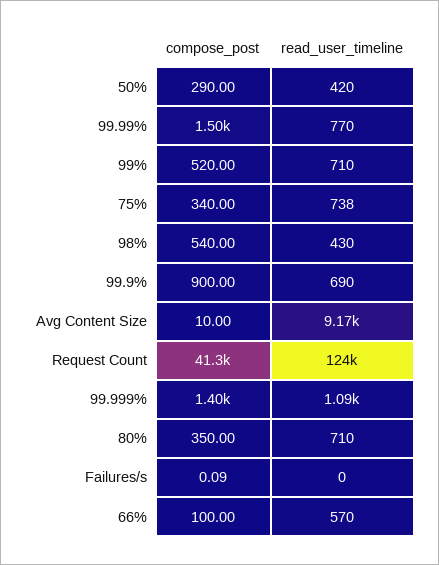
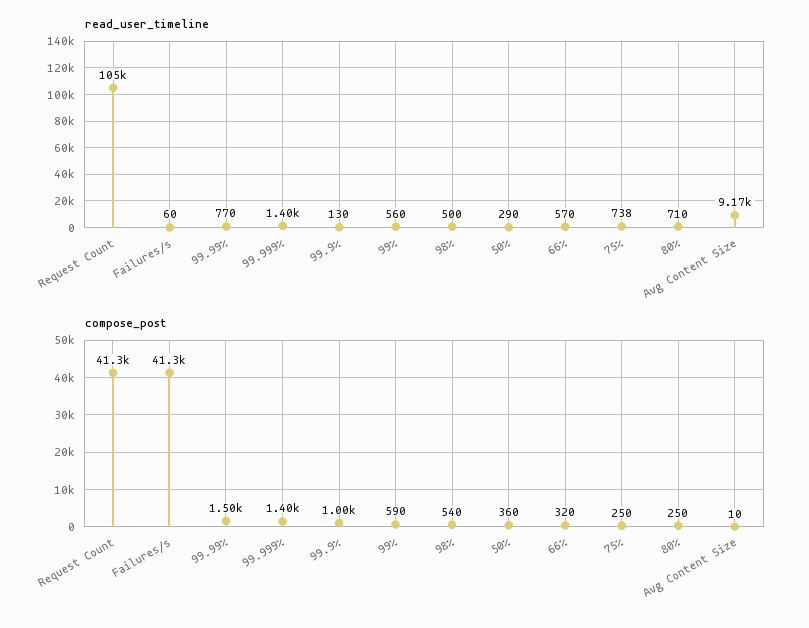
compose_post, 50%: 290 -> 360
read_user_timeline, 50%: 420 -> 290
compose_post, 99%: 520 -> 590
read_user_timeline, 99%: 710 -> 560
compose_post, 75%: 340 -> 250
read_user_timeline, 98%: 430 -> 500
compose_post, 99.9%: 900 -> 1000
read_user_timeline, 99.9%: 690 -> 130
read_user_timeline, Request Count: 124000 -> 105000
read_user_timeline, 99.999%: 1090 -> 1400
compose_post, 80%: 350 -> 250
compose_post, Failures/s: 0.09 -> 41300
read_user_timeline, Failures/s: 0 -> 60
compose_post, 66%: 100 -> 320

